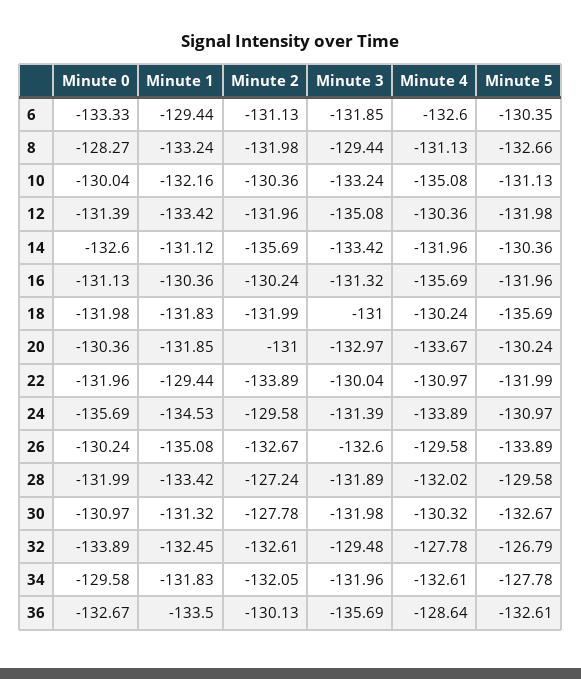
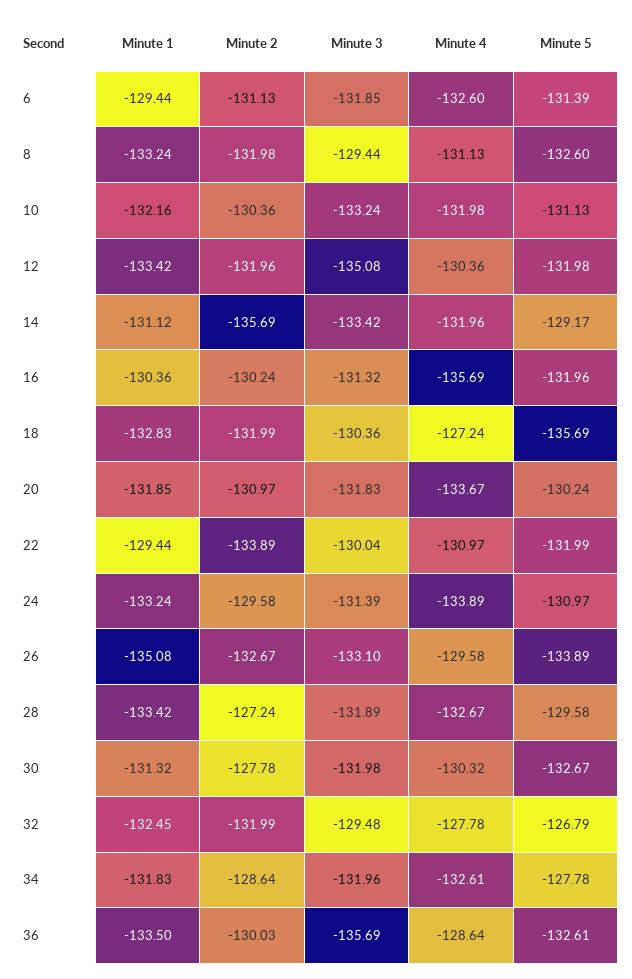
Minute 0, 6: -133.33 -> none
Minute 5, 6: -130.35 -> -131.39
Minute 0, 8: -128.27 -> none
Minute 5, 8: -132.66 -> -132.6
Minute 0, 10: -130.04 -> none
Minute 4, 10: -135.08 -> -131.98
Minute 0, 12: -131.39 -> none
Minute 0, 14: -132.6 -> none
Minute 5, 14: -130.36 -> -129.17
Minute 0, 16: -131.13 -> none
Minute 0, 18: -131.98 -> none
Minute 1, 18: -131.83 -> -132.83
Minute 3, 18: -131 -> -130.36
Minute 4, 18: -130.24 -> -127.24
Minute 0, 20: -130.36 -> none
Minute 2, 20: -131 -> -130.97
Minute 3, 20: -132.97 -> -131.83
Minute 0, 22: -131.96 -> none
Minute 0, 24: -135.69 -> none
Minute 1, 24: -134.53 -> -133.24
Minute 0, 26: -130.24 -> none
Minute 3, 26: -132.6 -> -133.1
Minute 0, 28: -131.99 -> none
Minute 4, 28: -132.02 -> -132.67
Minute 0, 30: -130.97 -> none
Minute 0, 32: -133.89 -> none
Minute 2, 32: -132.61 -> -131.99
Minute 0, 34: -129.58 -> none
Minute 2, 34: -132.05 -> -128.64
Minute 0, 36: -132.67 -> none
Minute 2, 36: -130.13 -> -130.03

